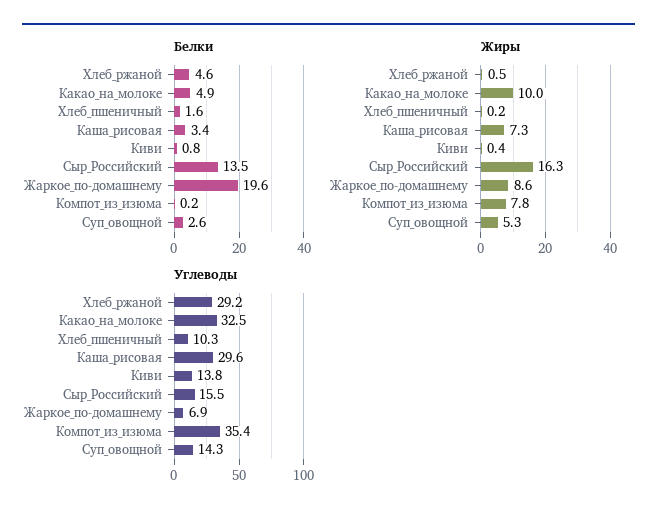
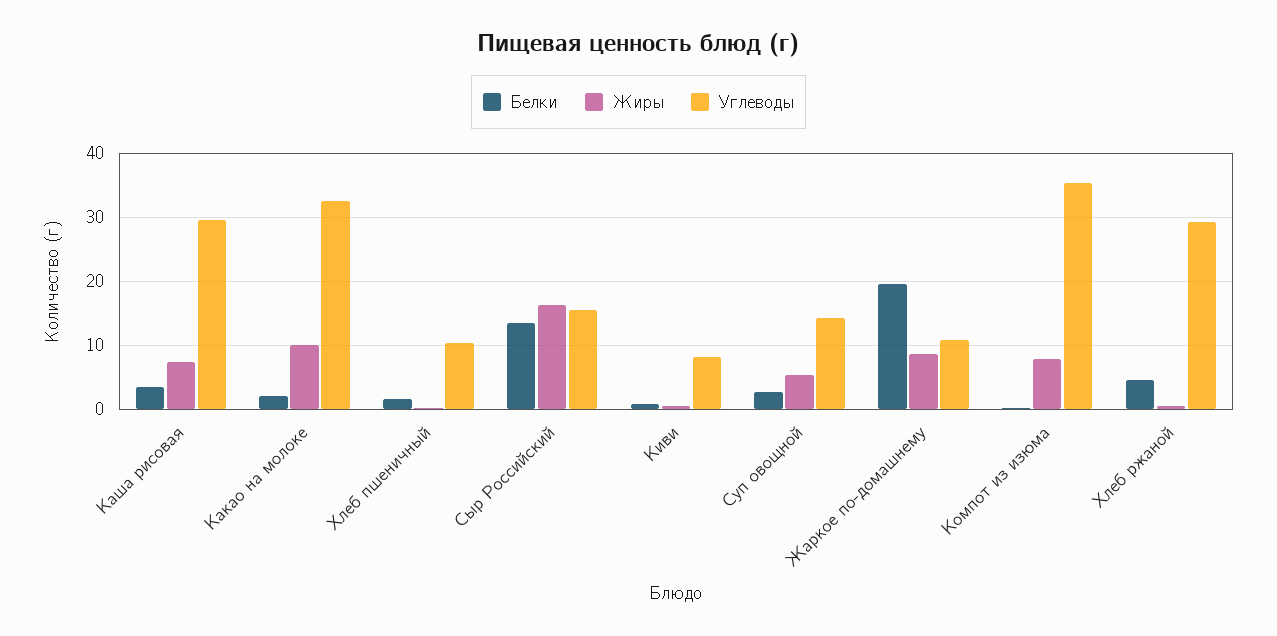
Белки, Какао_на_молоке: 4.9 -> 2
Углеводы, Киви: 13.8 -> 8
Углеводы, Жаркое_по-домашнему: 6.9 -> 11

